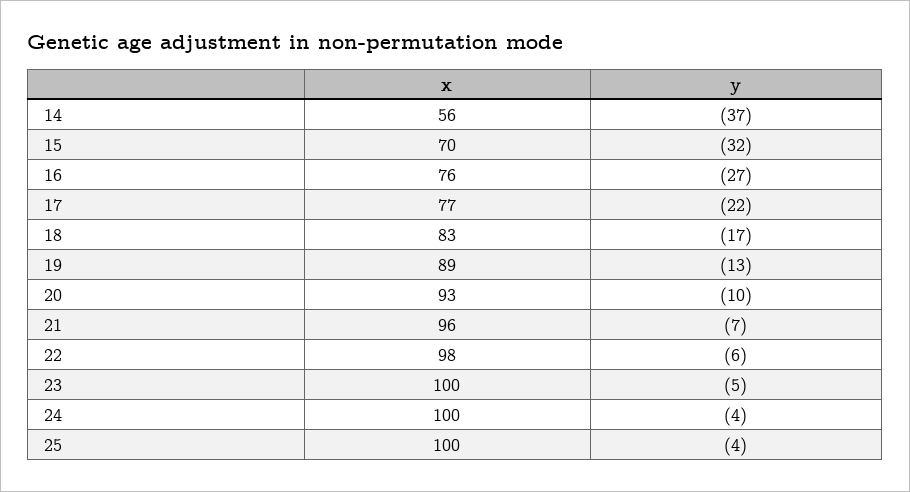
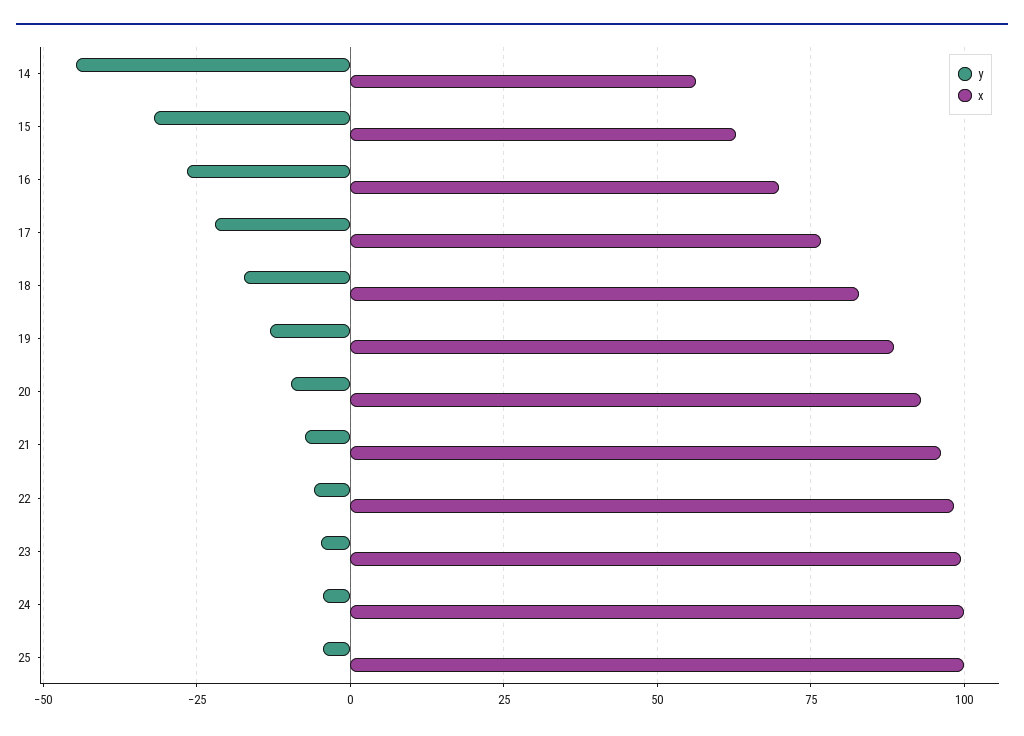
y, 14: -37 -> -45
x, 15: 70 -> 62.5
x, 16: 76 -> 70

